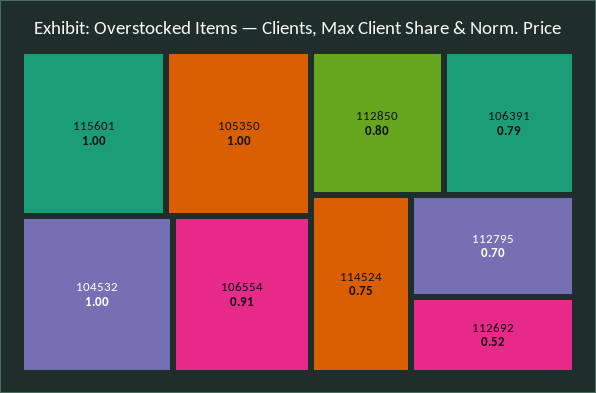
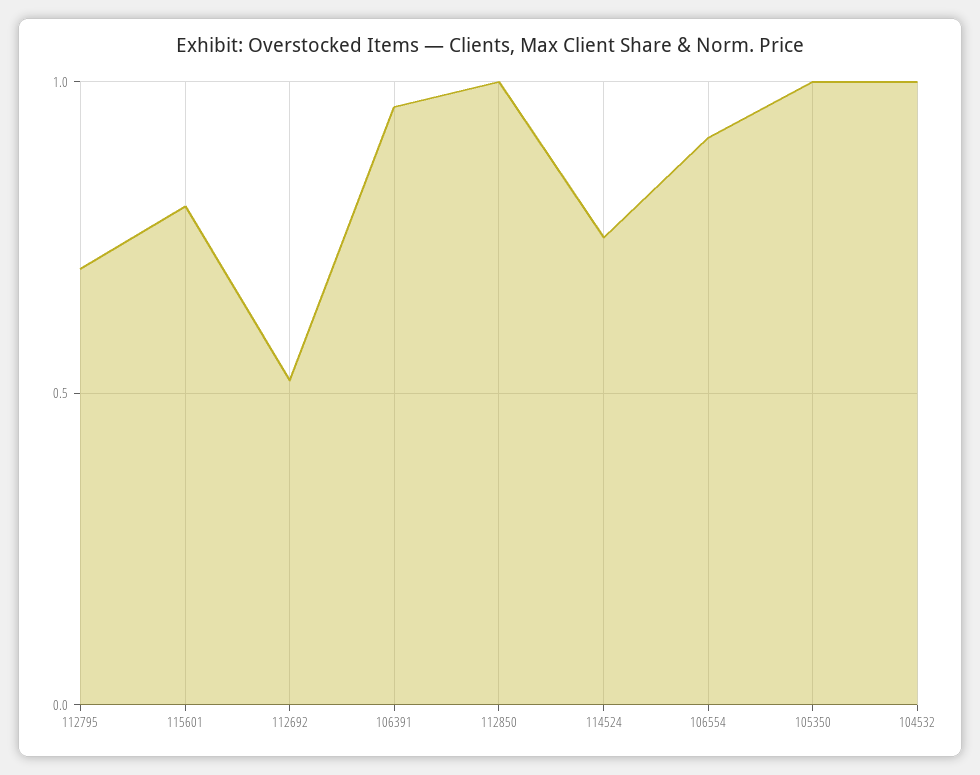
115601: 1 -> 0.8
112850: 0.8 -> 1
106391: 0.79 -> 0.95

